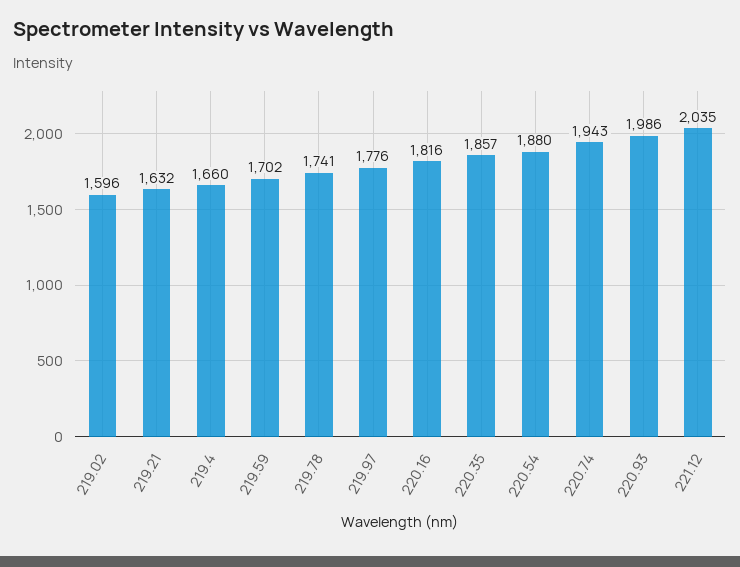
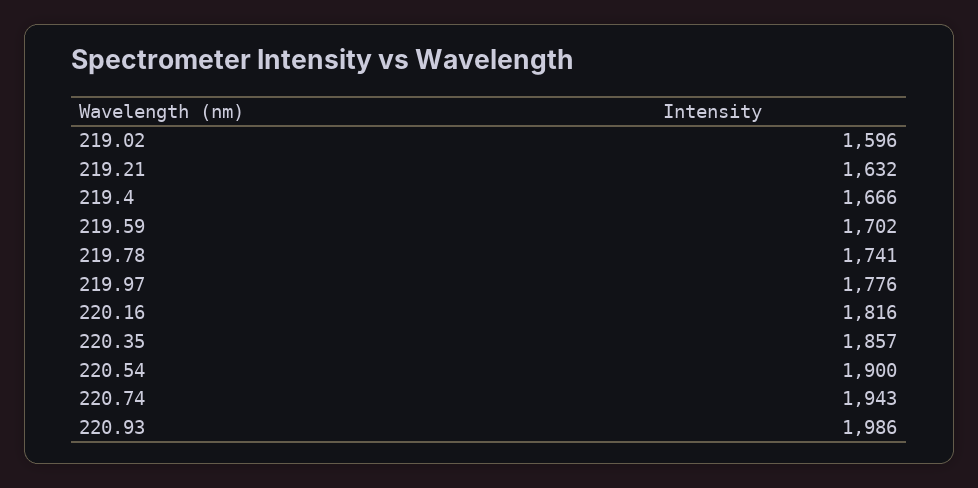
219.4: 1660 -> 1666
220.54: 1880 -> 1900
221.12: 2035 -> none

